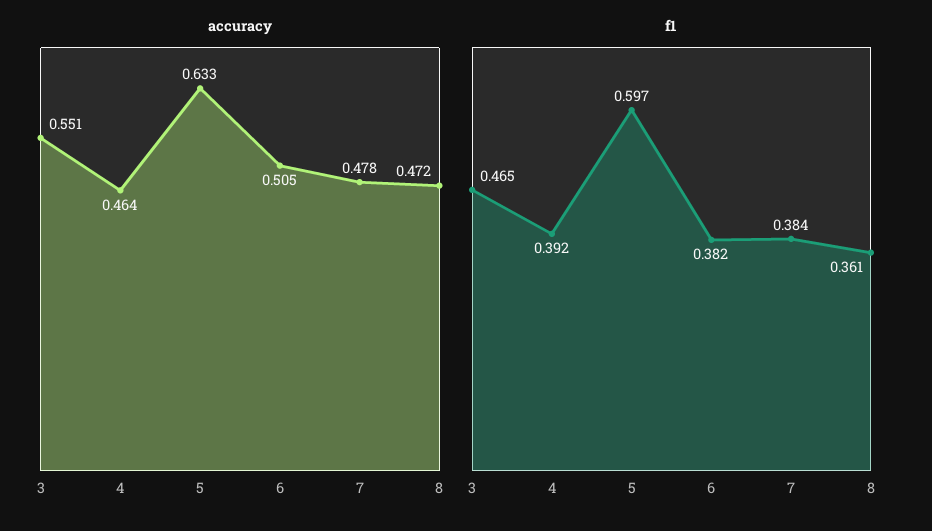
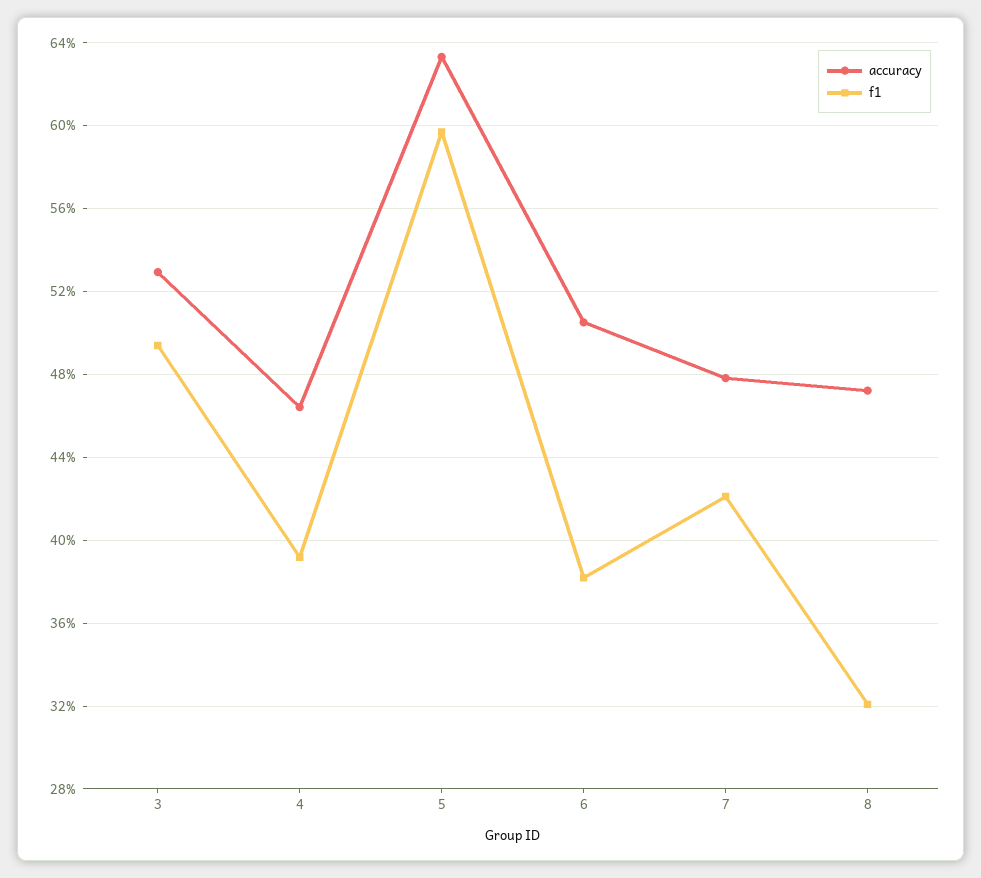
accuracy, 3: 0.551 -> 0.53
f1, 3: 0.465 -> 0.495
f1, 7: 0.384 -> 0.42
f1, 8: 0.361 -> 0.32

